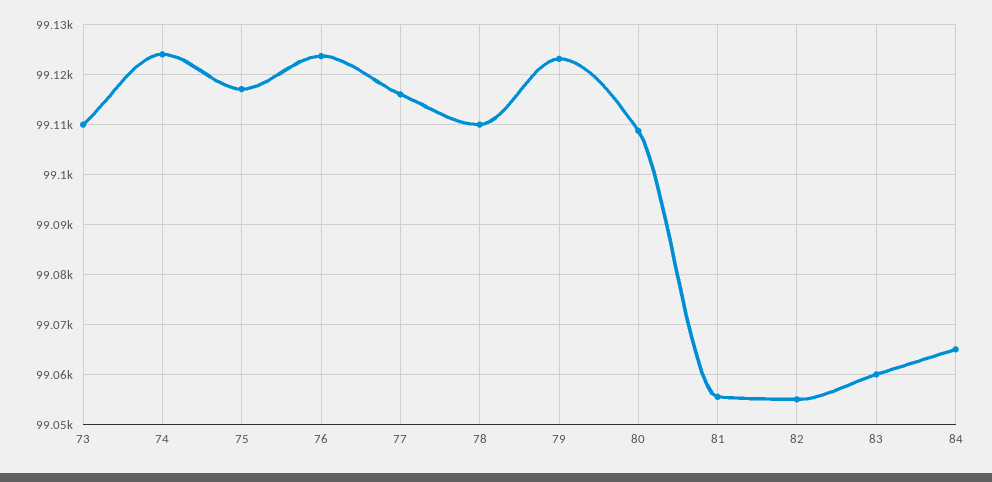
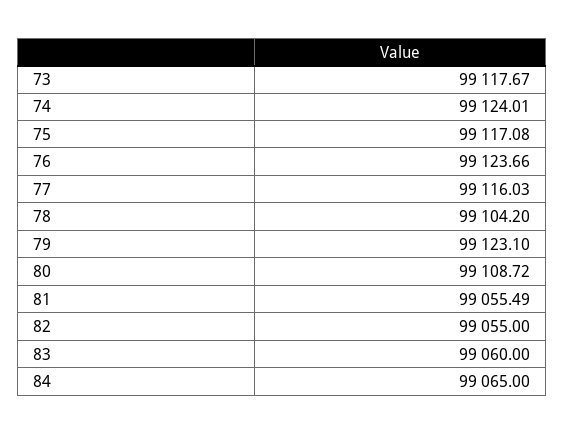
73: 99110 -> 99117.67
78: 99110 -> 99104.2

